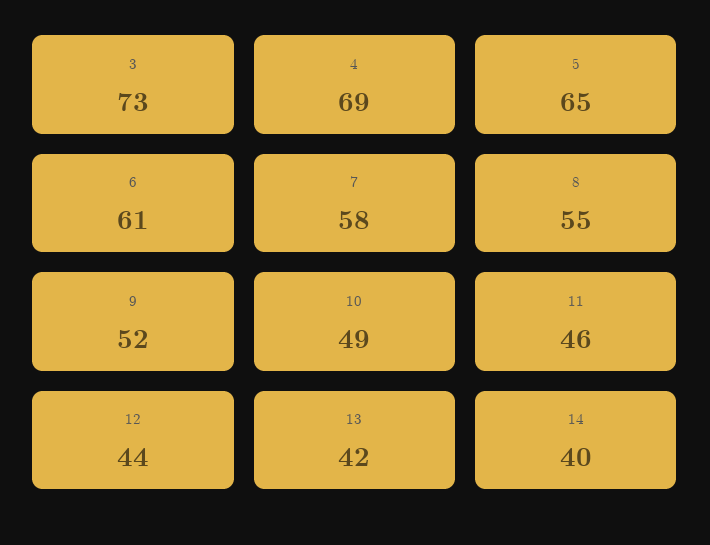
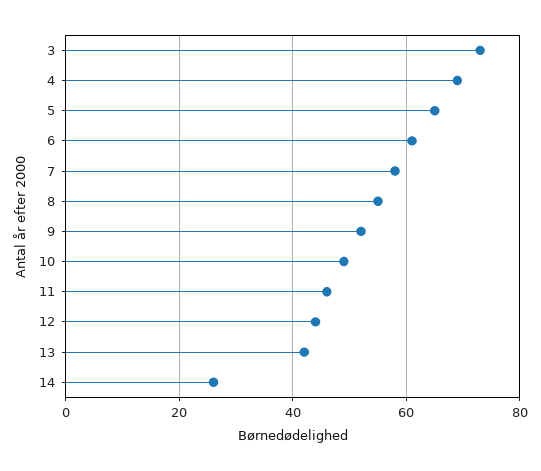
14: 40 -> 25

